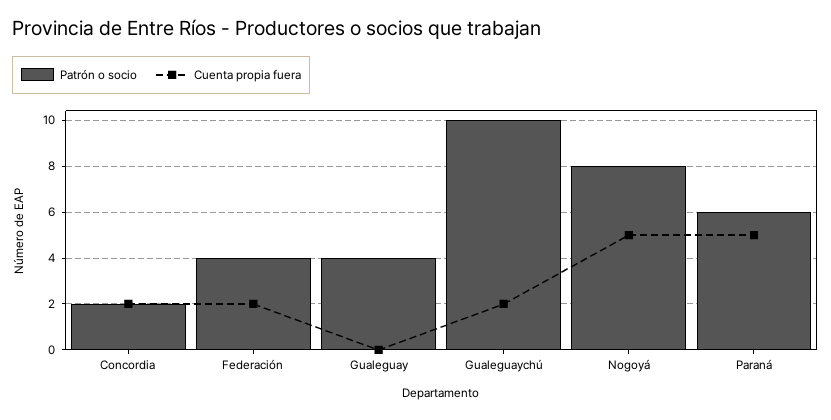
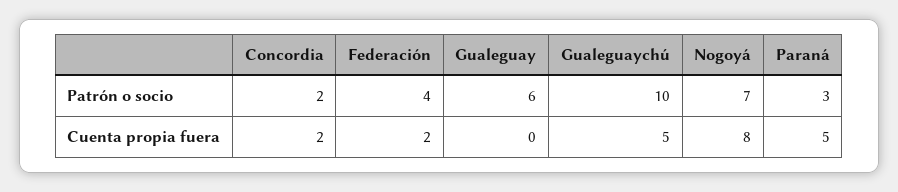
Patrón o socio, Gualeguay: 4 -> 6
Cuenta propia fuera, Gualeguaychú: 2 -> 5
Patrón o socio, Nogoyá: 8 -> 7
Cuenta propia fuera, Nogoyá: 5 -> 8
Patrón o socio, Paraná: 6 -> 3

